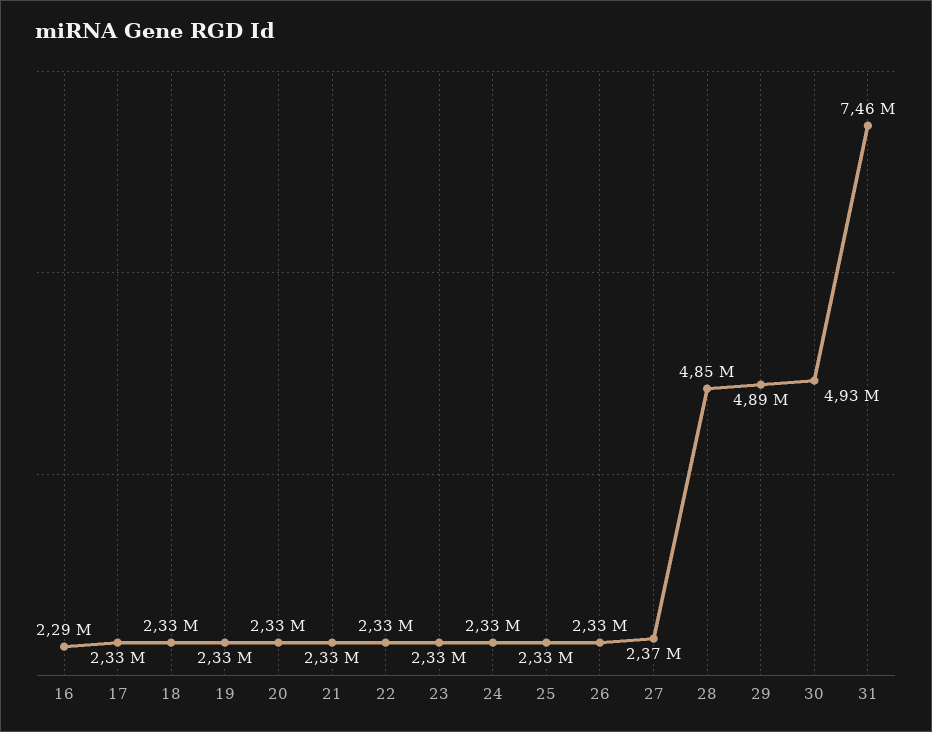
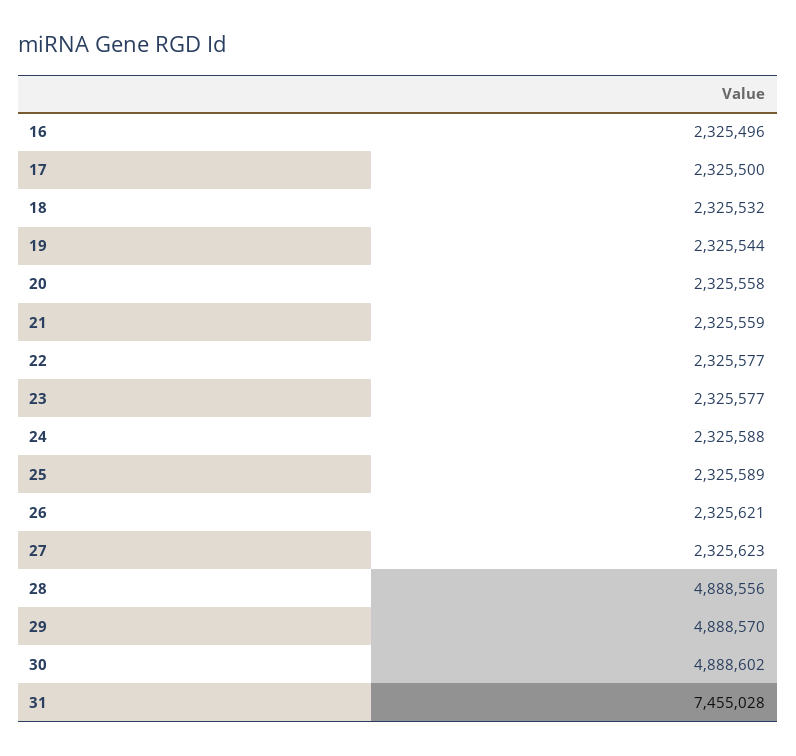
16: 2290000 -> 2325496
27: 2370000 -> 2325623
28: 4850000 -> 4888556
30: 4930000 -> 4888602

